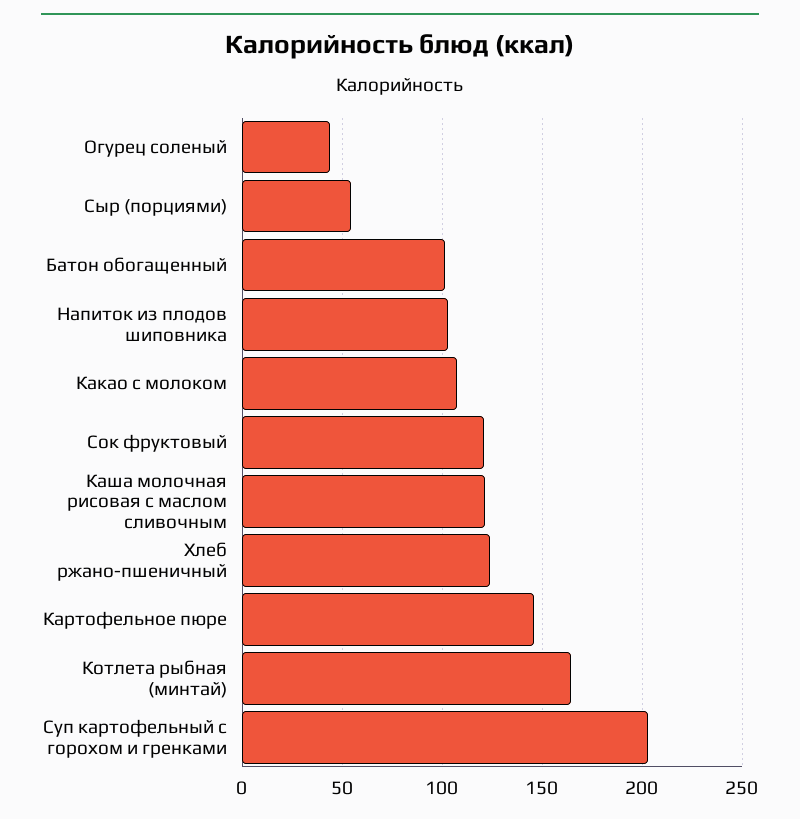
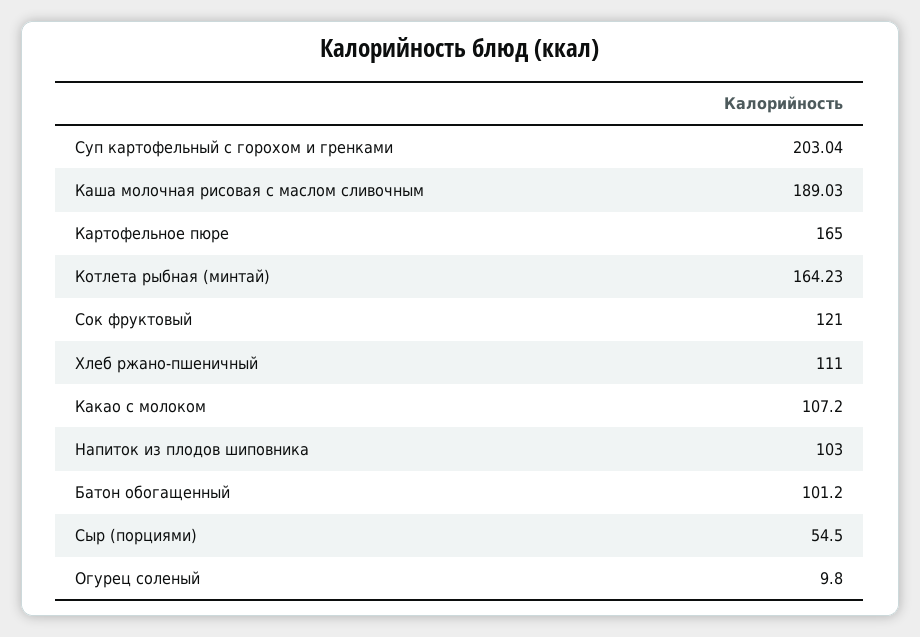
Огурец соленый: 45 -> 9.8
Каша молочная рисовая с маслом сливочным: 120 -> 189.03
Хлеб ржано-пшеничный: 125 -> 111
Картофельное пюре: 145 -> 165

